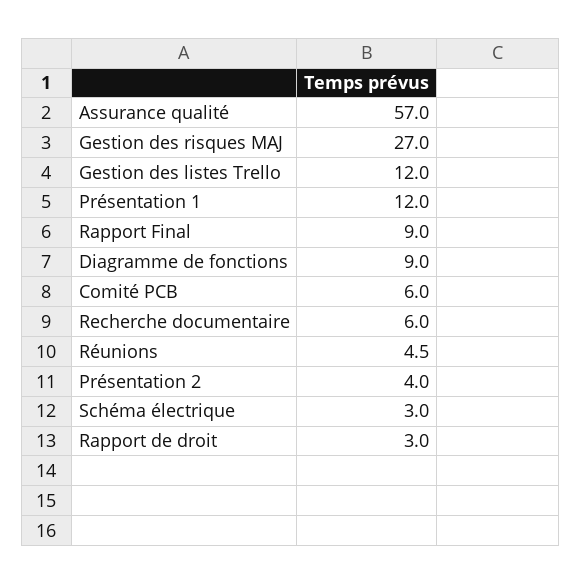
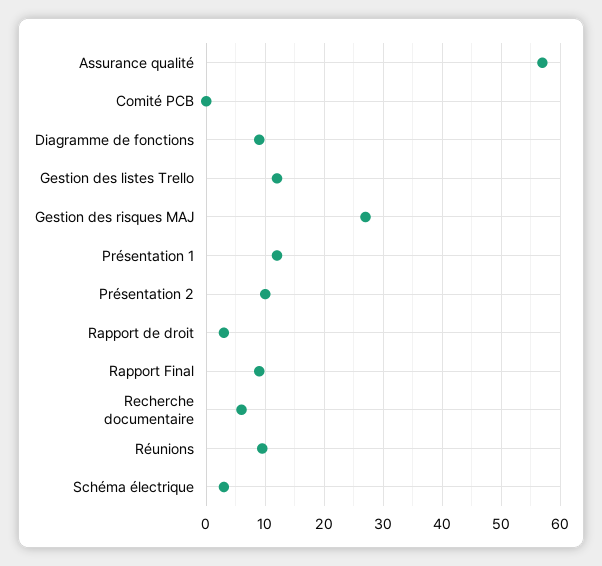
Comité PCB: 6 -> 0
Réunions: 4.5 -> 10
Présentation 2: 4 -> 10

